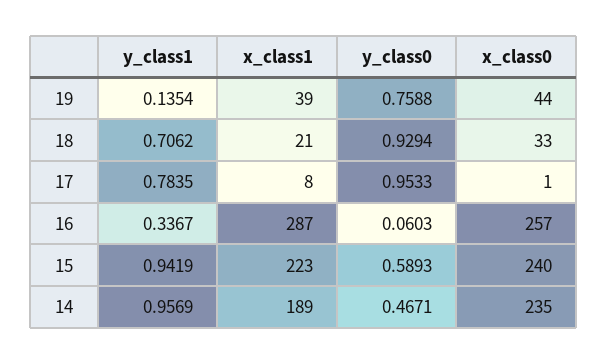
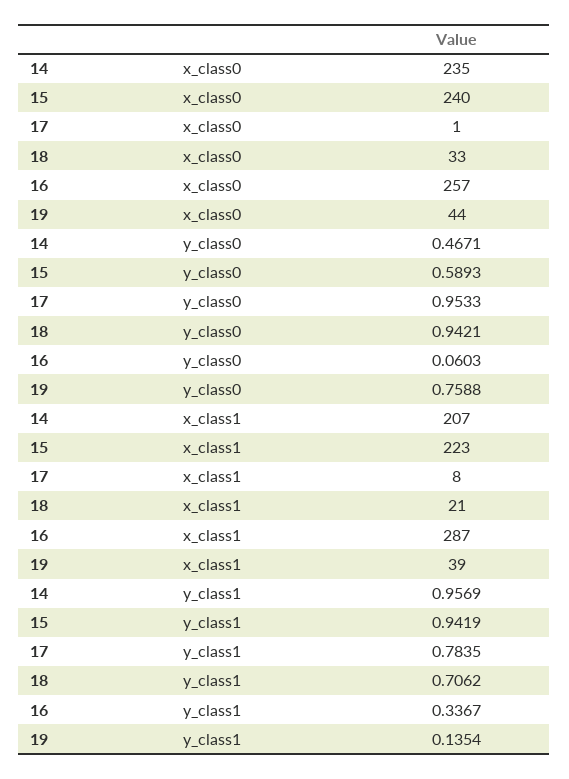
y_class0, 18: 0.9294 -> 0.9421
x_class1, 14: 189 -> 207

